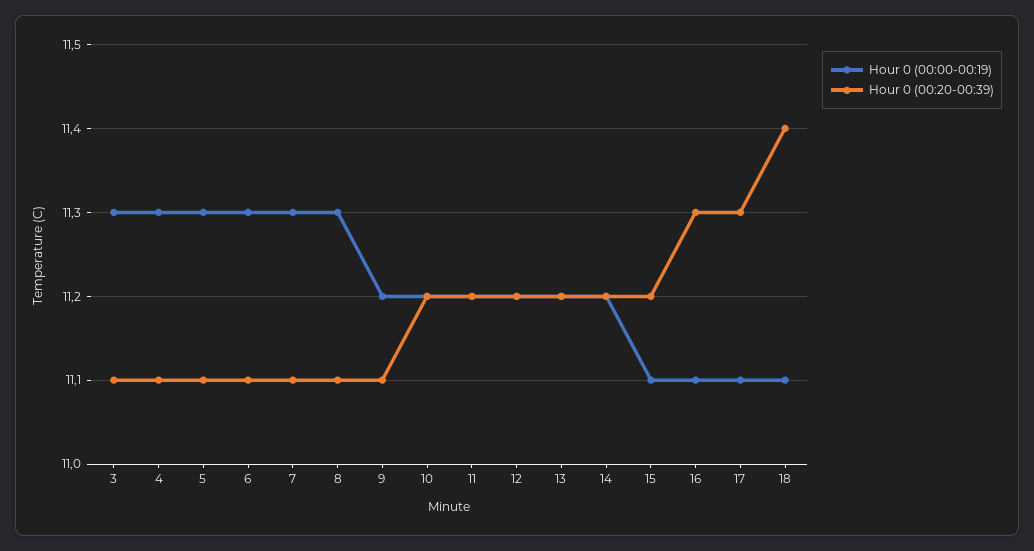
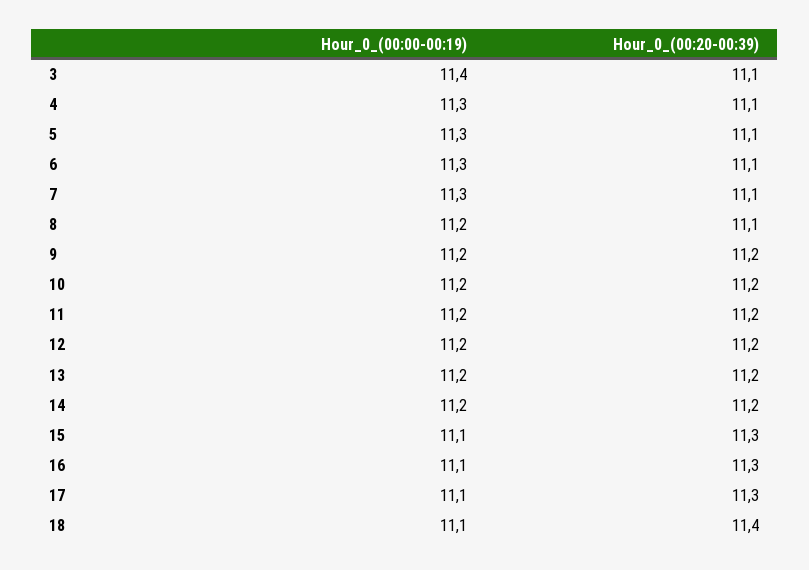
Hour 0 (00:00-00:19), 3: 11.3 -> 11.4
Hour 0 (00:00-00:19), 8: 11.3 -> 11.2
Hour 0 (00:20-00:39), 9: 11.1 -> 11.2
Hour 0 (00:20-00:39), 15: 11.2 -> 11.3

